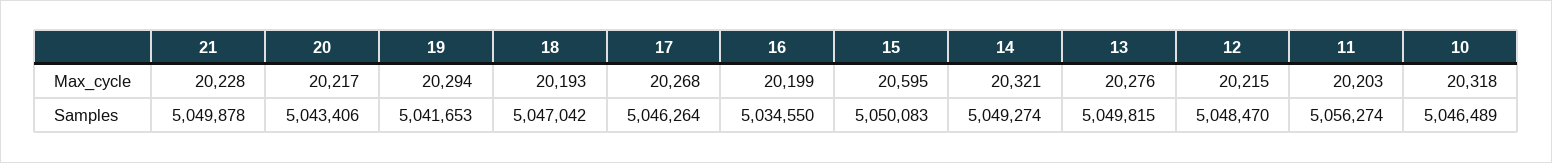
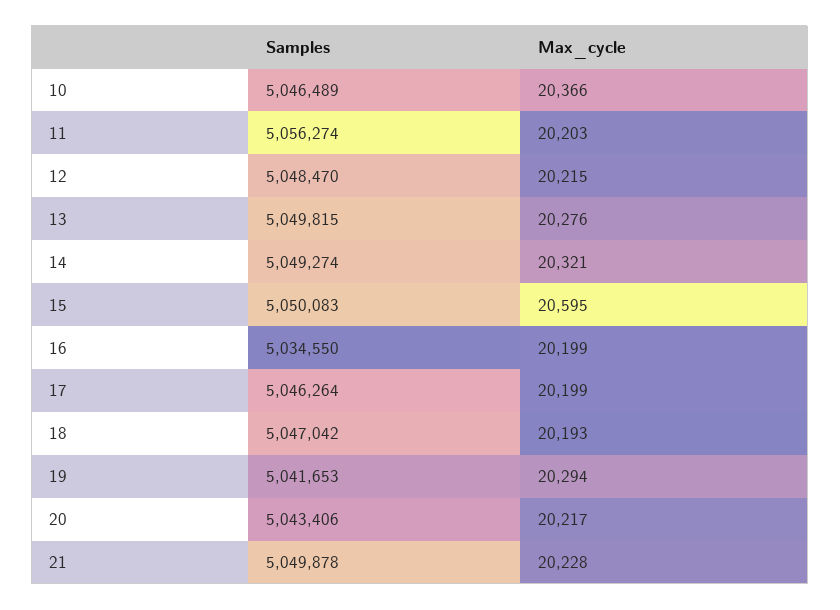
17, Max_cycle: 20268 -> 20199
10, Max_cycle: 20318 -> 20366

